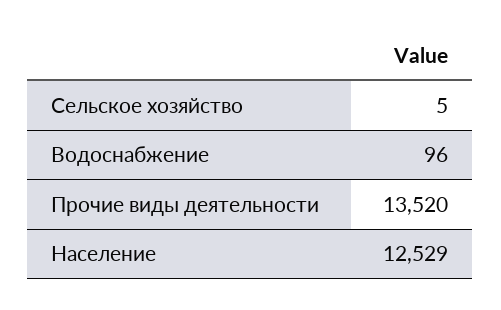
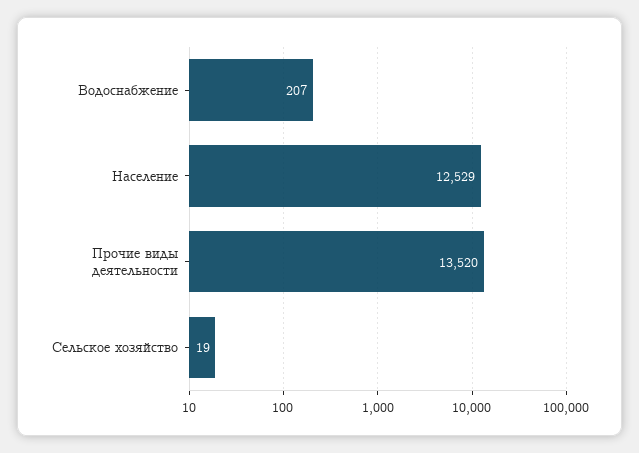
Сельское хозяйство: 5 -> 19
Водоснабжение: 96 -> 207

